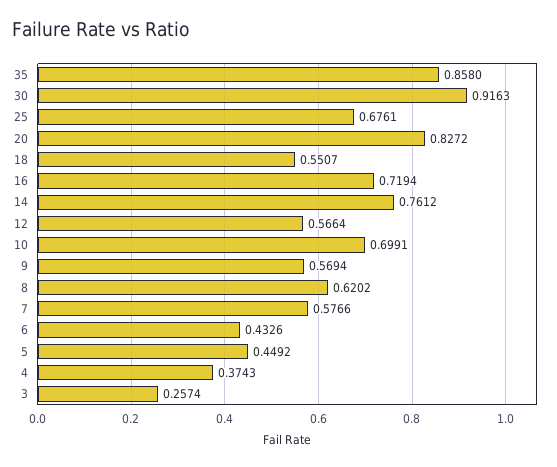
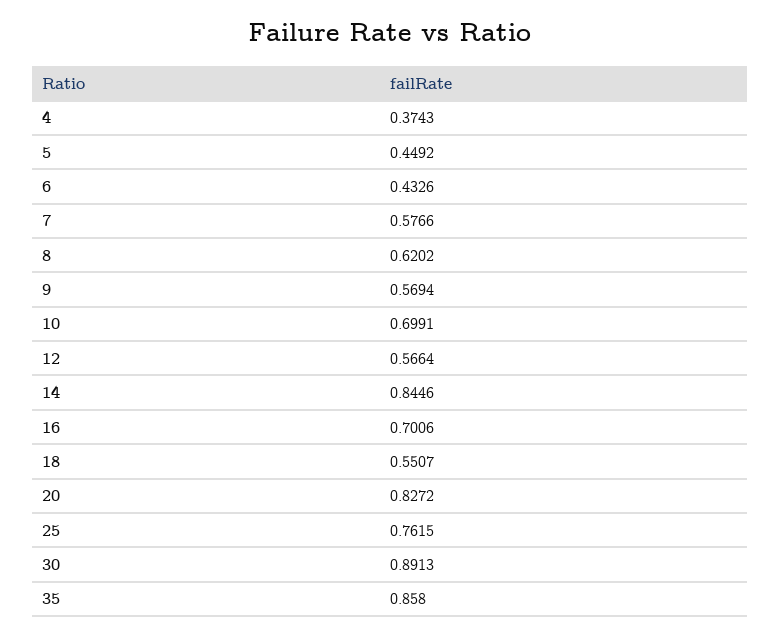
30: 0.9163 -> 0.8913
25: 0.6761 -> 0.7615
16: 0.7194 -> 0.7006
14: 0.7612 -> 0.8446
3: 0.2574 -> none

